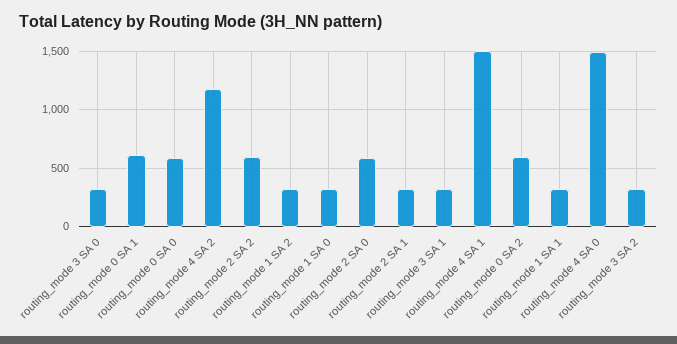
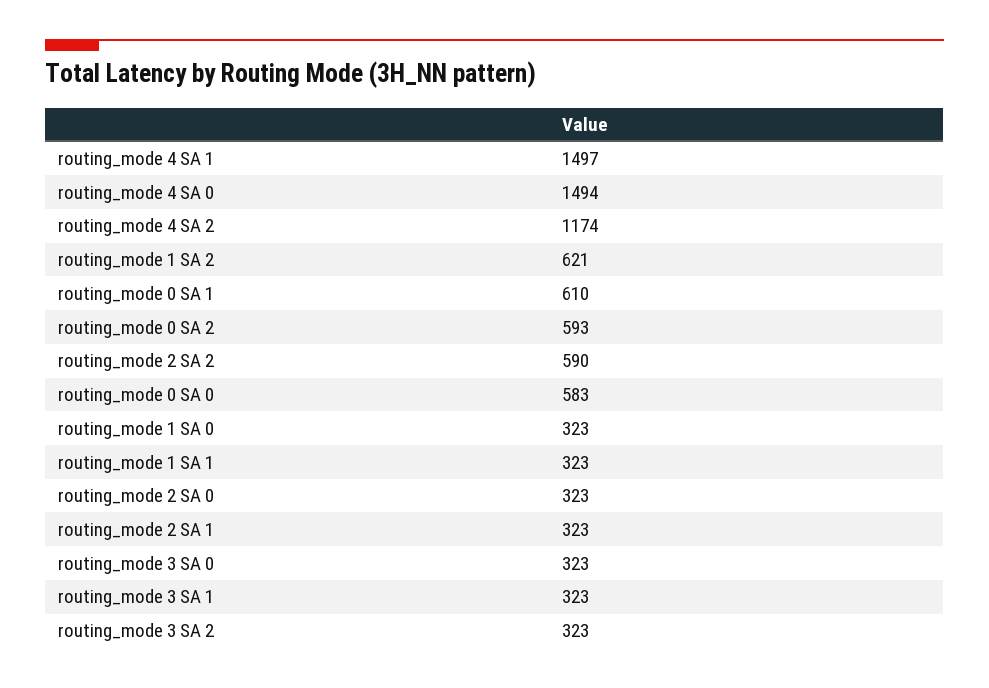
routing_mode 1 SA 2: 300 -> 621
routing_mode 2 SA 0: 600 -> 323

